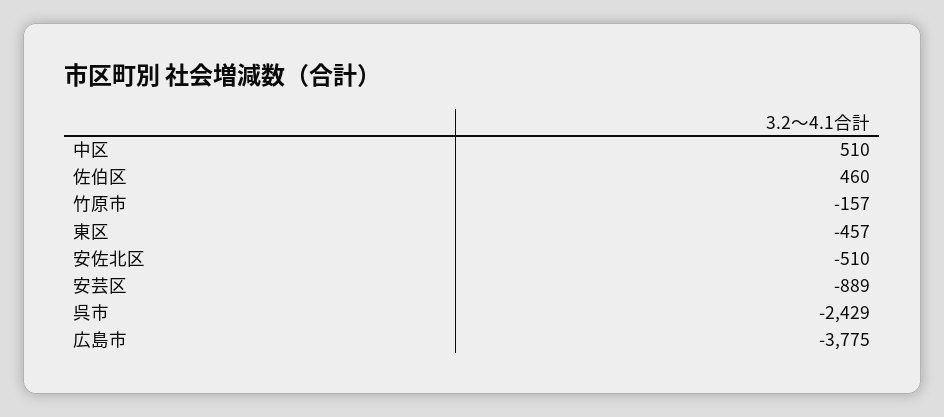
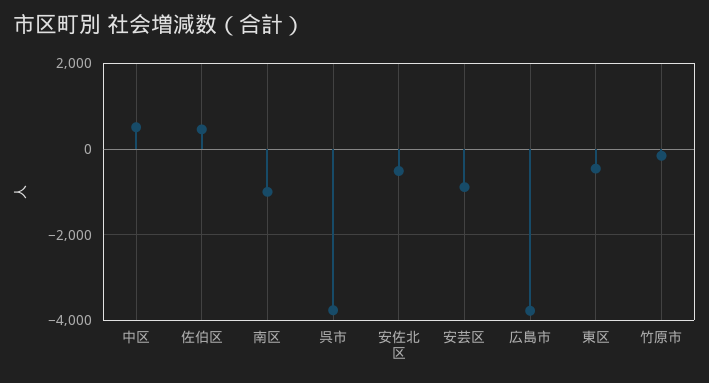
呉市: -2429 -> -3800
南区: none -> -1000

